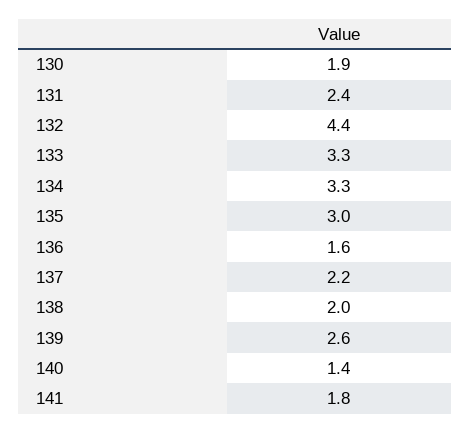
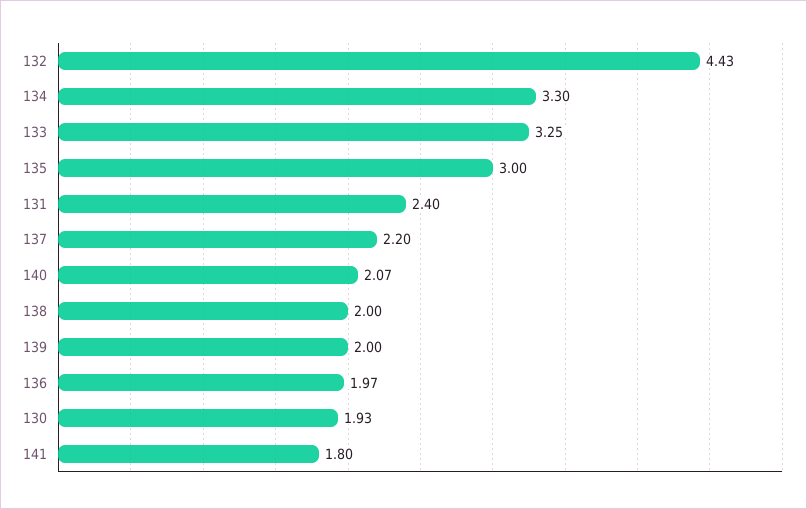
136: 1.6 -> 1.97
139: 2.6 -> 2
140: 1.4 -> 2.07

